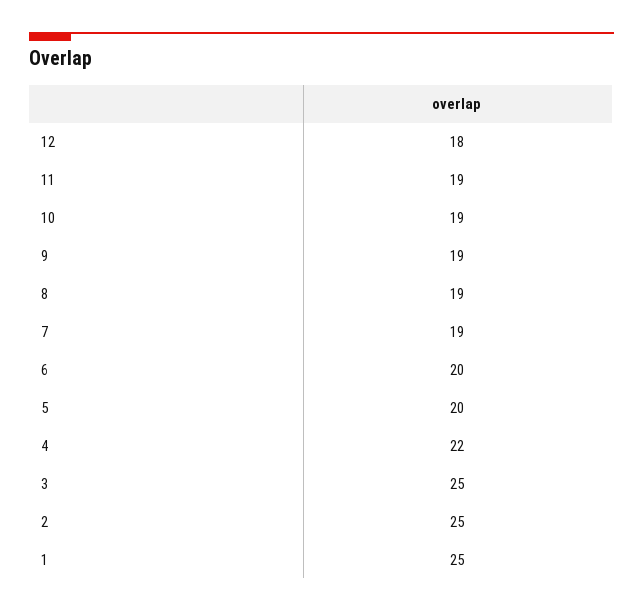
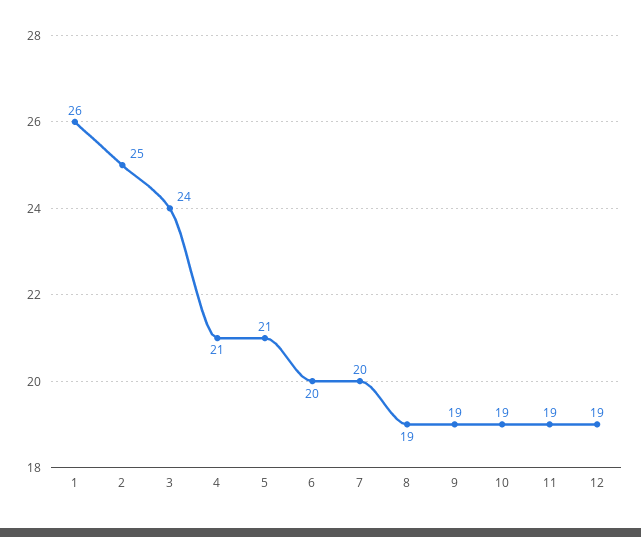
12: 18 -> 19
7: 19 -> 20
5: 20 -> 21
4: 22 -> 21
3: 25 -> 24
1: 25 -> 26

